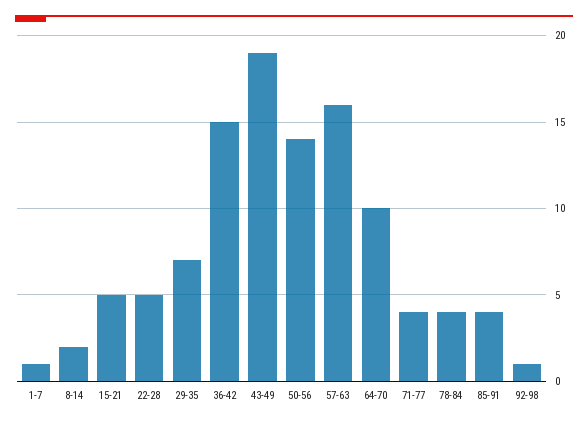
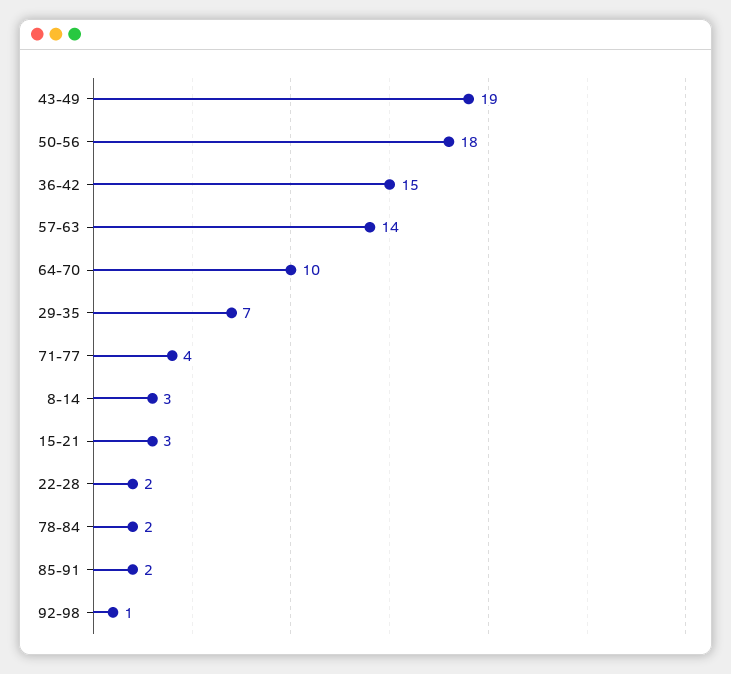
1-7: 1 -> none
8-14: 2 -> 3
15-21: 5 -> 3
22-28: 5 -> 2
50-56: 14 -> 18
57-63: 16 -> 14
78-84: 4 -> 2
85-91: 4 -> 2

